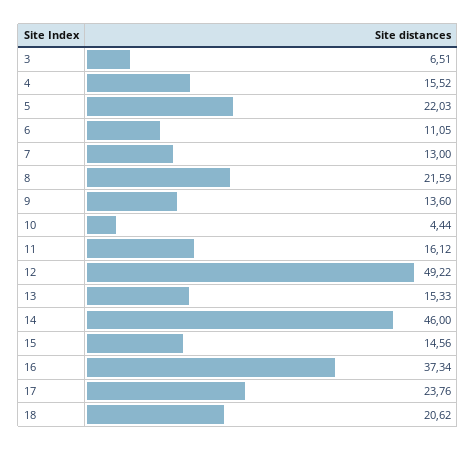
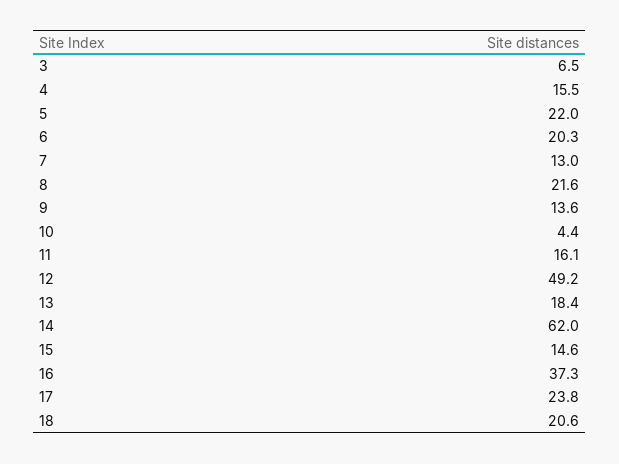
6: 11.05 -> 20.3
13: 15.33 -> 18.4
14: 46 -> 62

